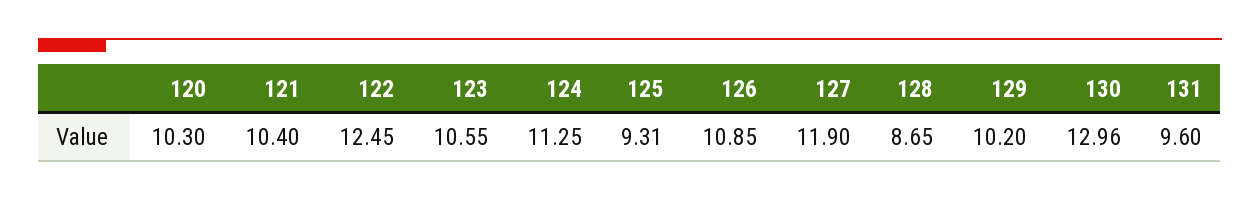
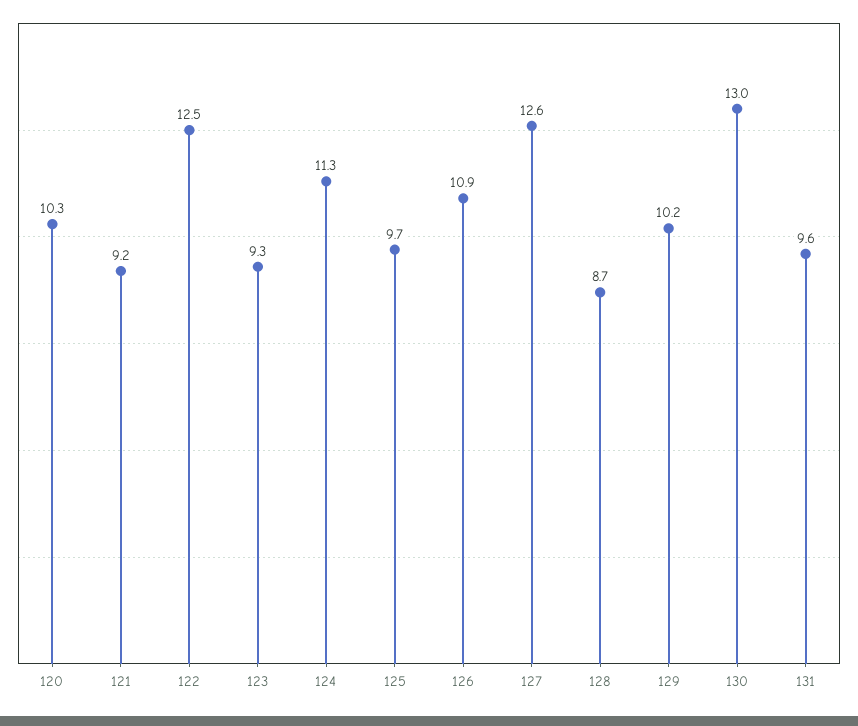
121: 10.4 -> 9.2
123: 10.55 -> 9.3
125: 9.31 -> 9.7
127: 11.9 -> 12.6

